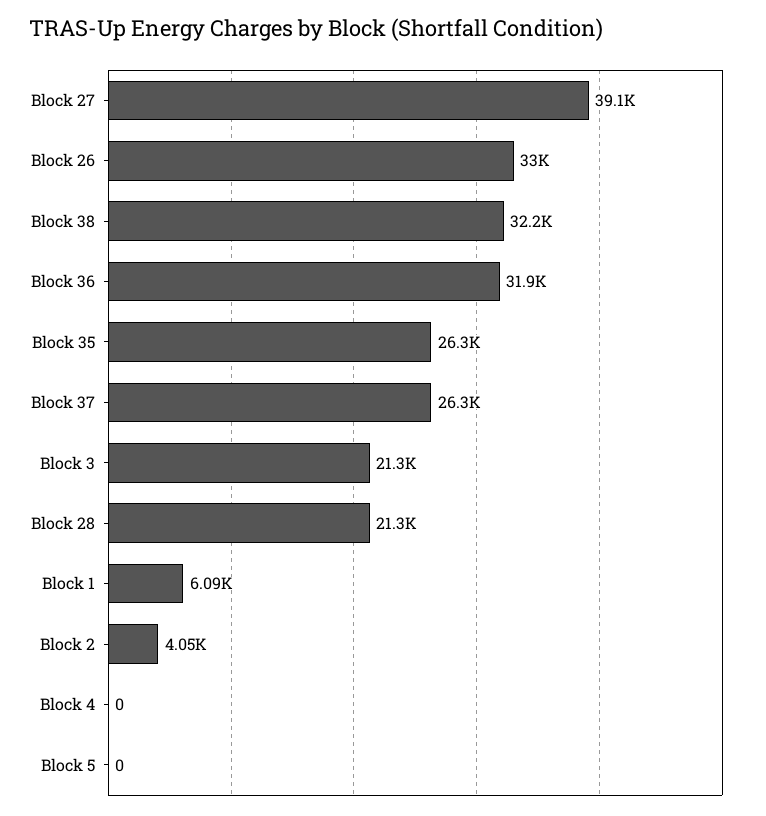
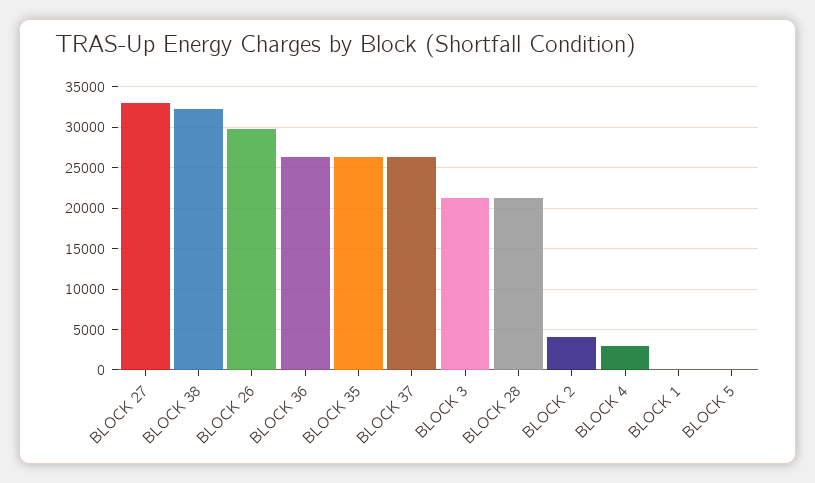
Block 27: 39100 -> 33000
Block 26: 33000 -> 30000
Block 36: 31900 -> 26000
Block 1: 6090 -> 0
Block 4: 0 -> 3000

